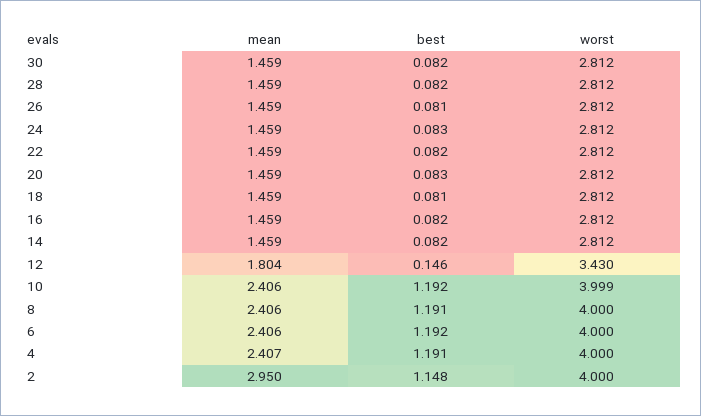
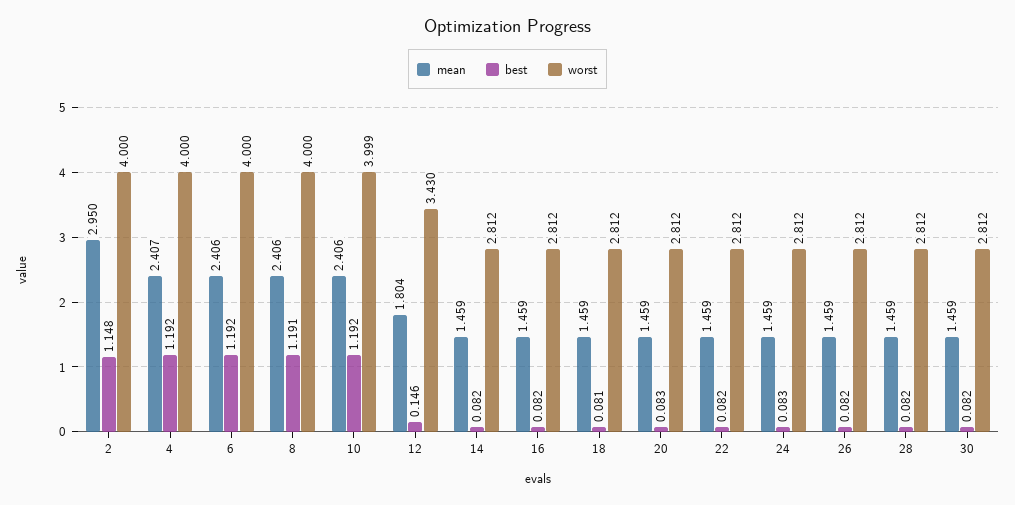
best, 26: 0.081 -> 0.082
best, 4: 1.191 -> 1.192

